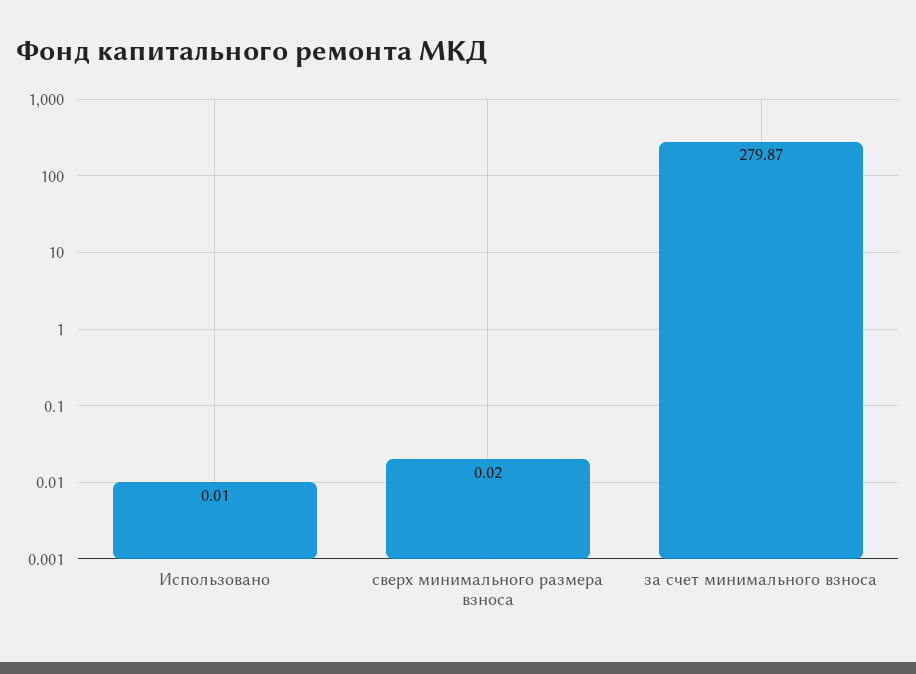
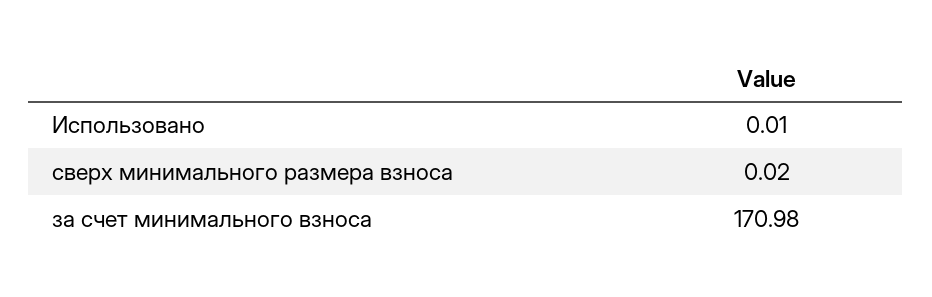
за счет минимального взноса: 279.87 -> 170.98

